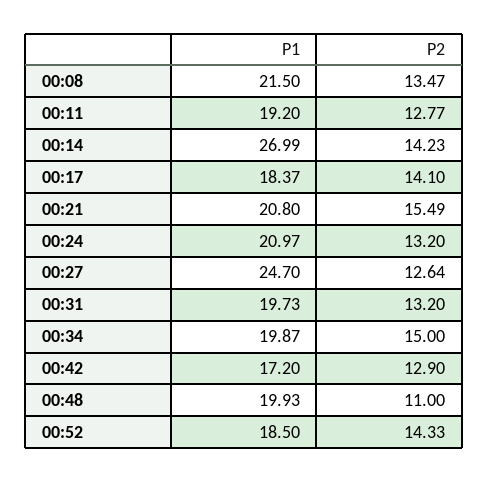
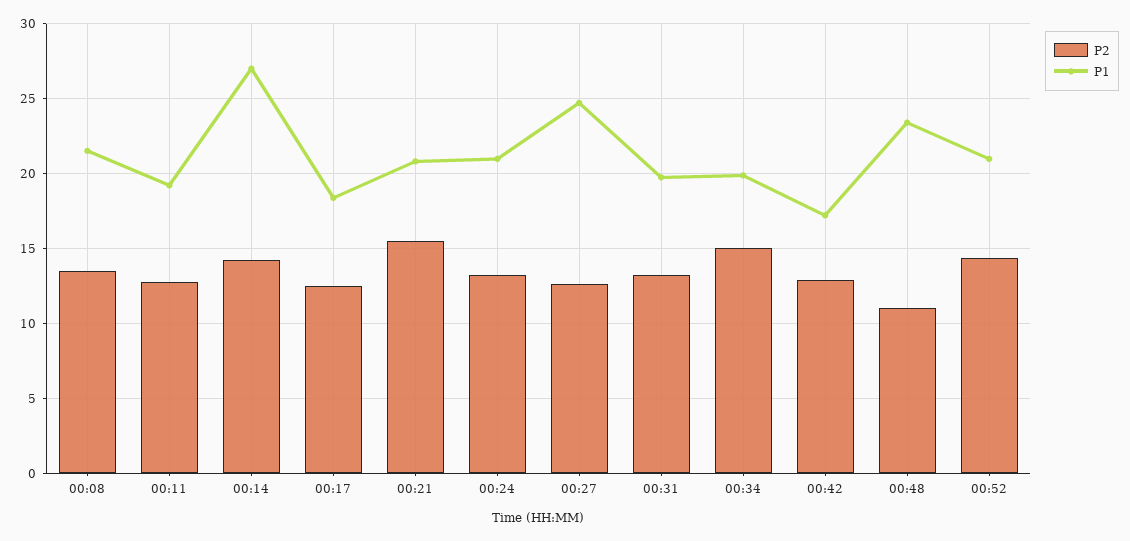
P2, 00:17: 14.1 -> 12.5
P1, 00:48: 19.93 -> 23.5
P1, 00:52: 18.5 -> 21

